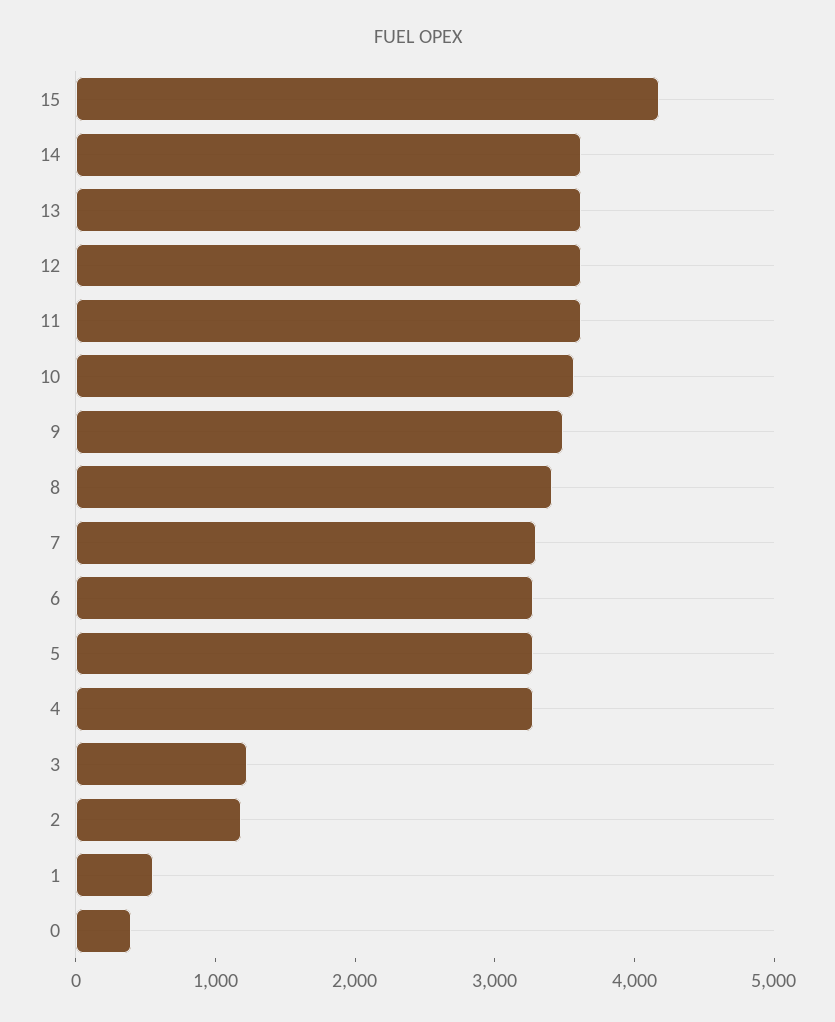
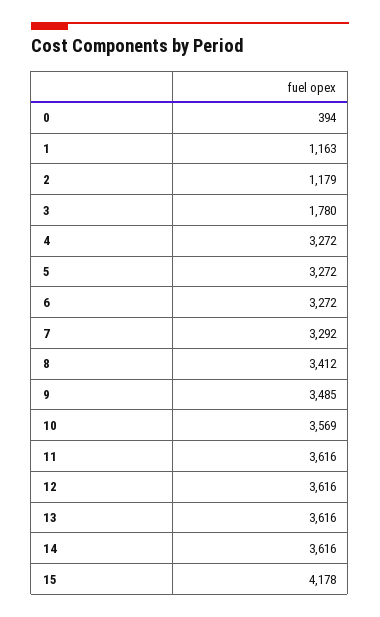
3: 1200 -> 1780
1: 600 -> 1163

